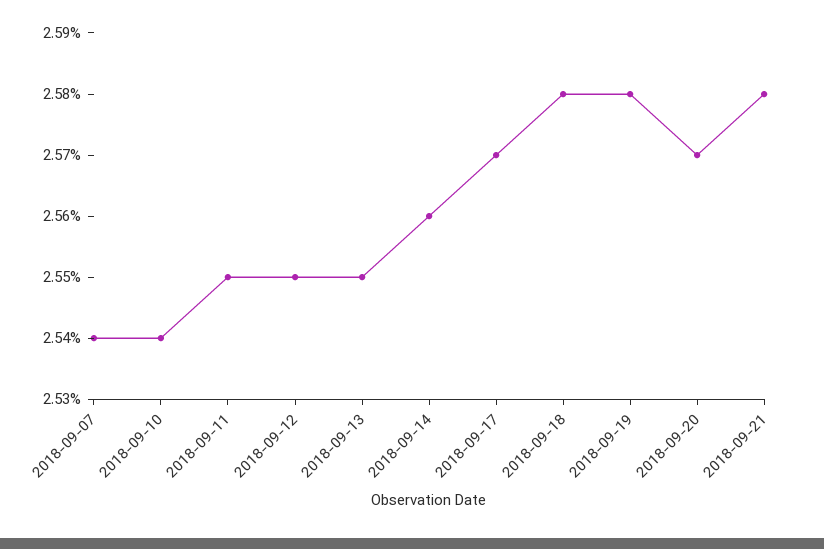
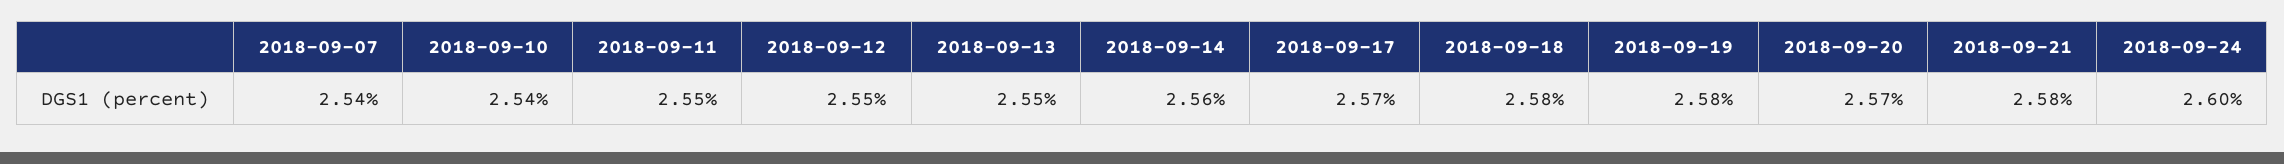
2018-09-24: none -> 2.6

